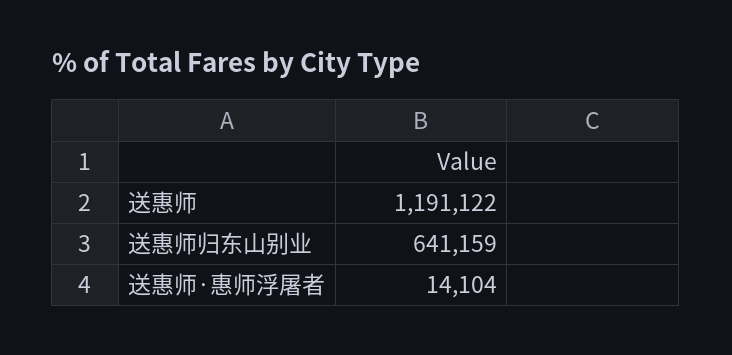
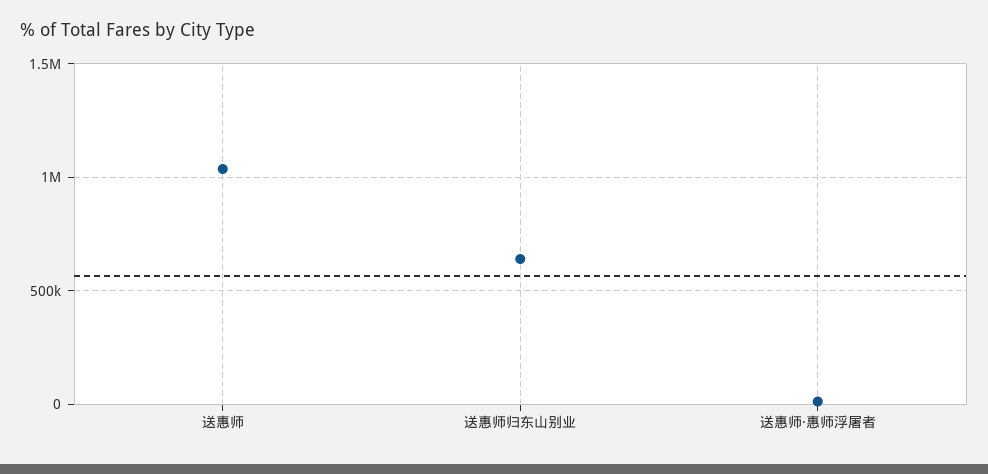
送惠师: 1191122 -> 1050000

